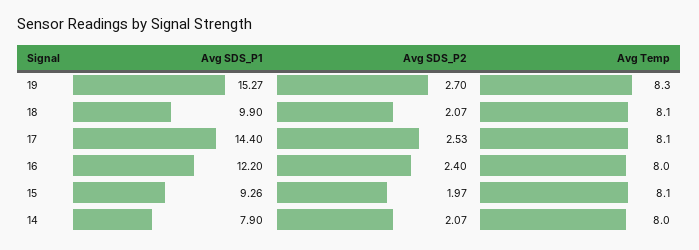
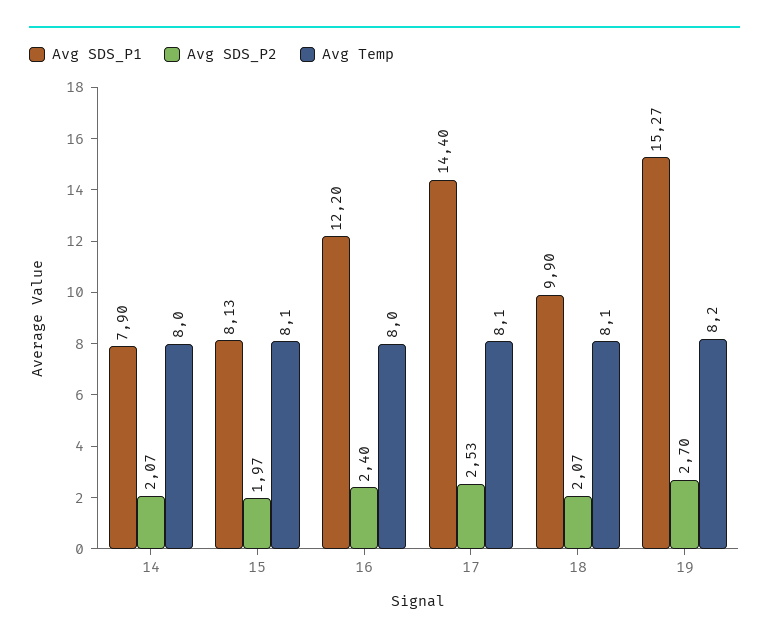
Avg Temp, 19: 8.3 -> 8.2
Avg SDS_P1, 15: 9.26 -> 8.13

